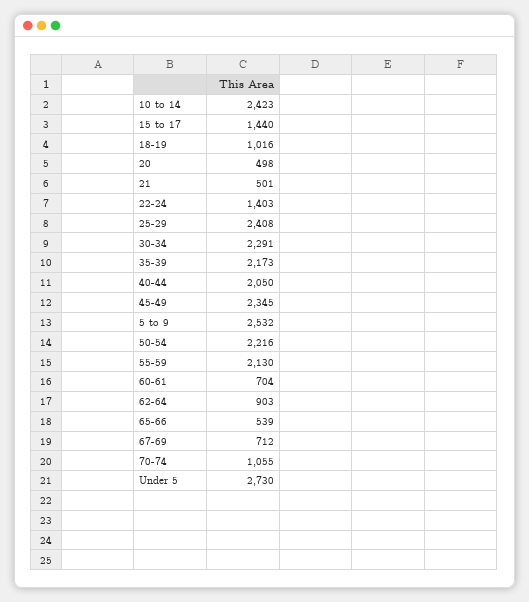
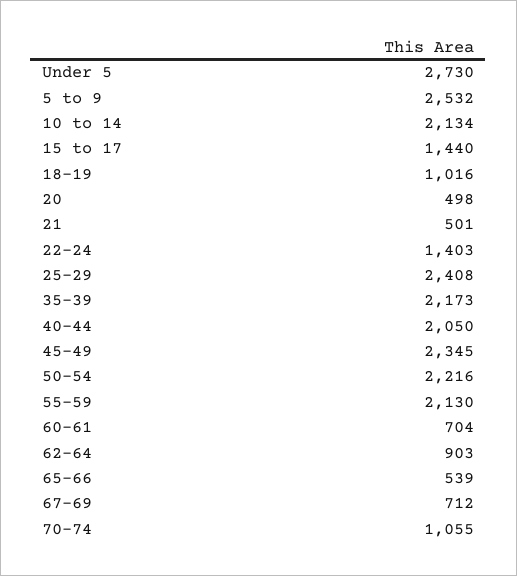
10 to 14: 2423 -> 2134
30-34: 2291 -> none

